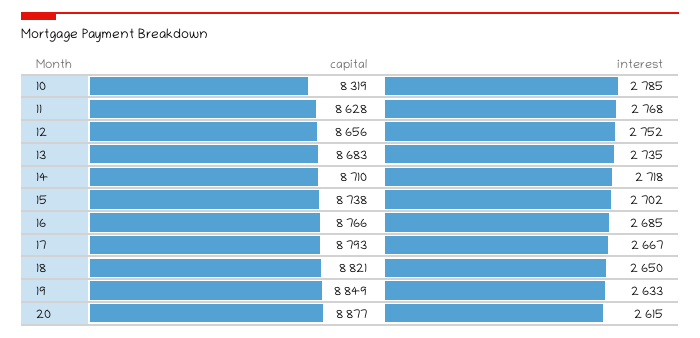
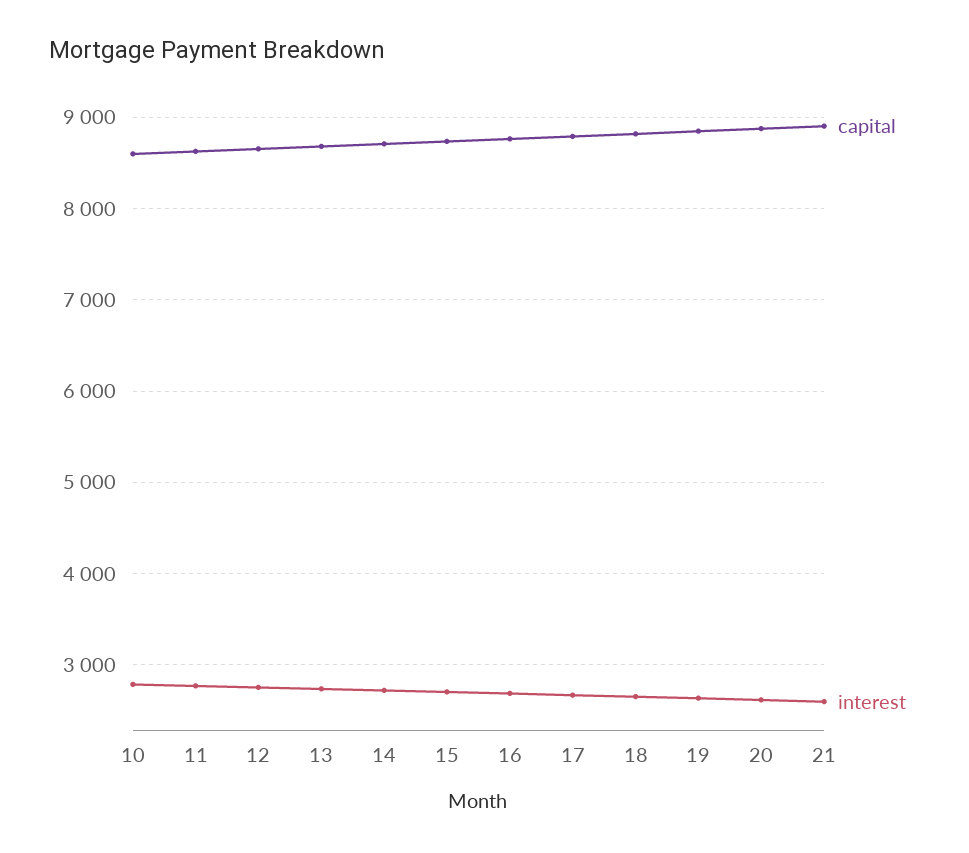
capital, 10: 8319 -> 8600
capital, 21: none -> 8900
interest, 21: none -> 2600

